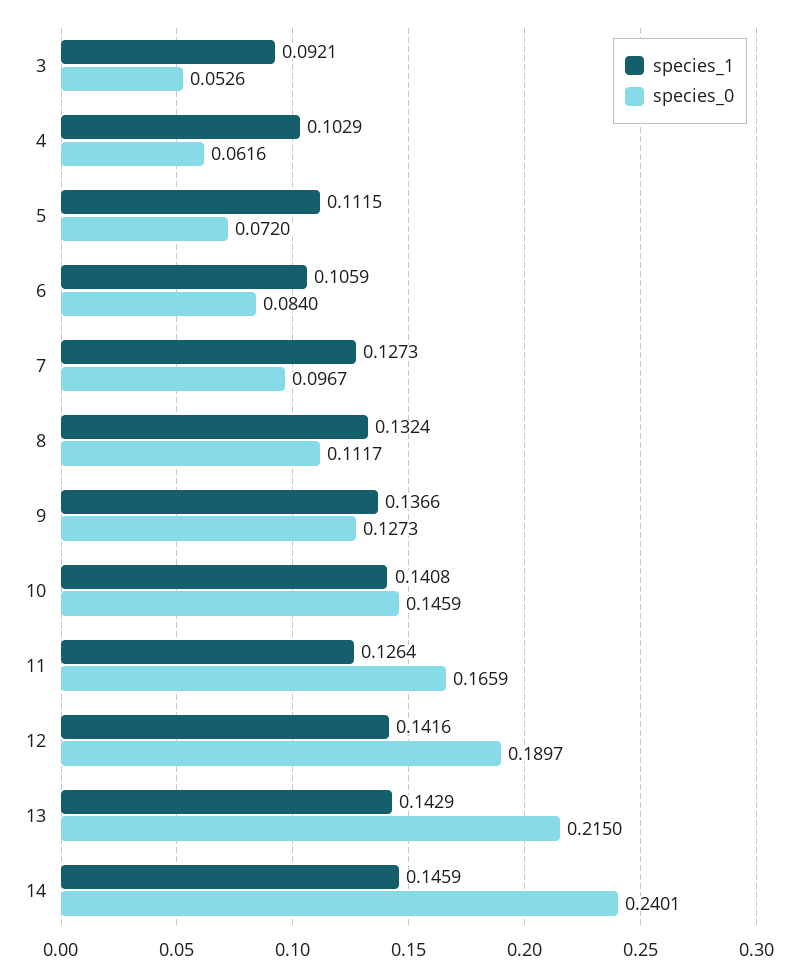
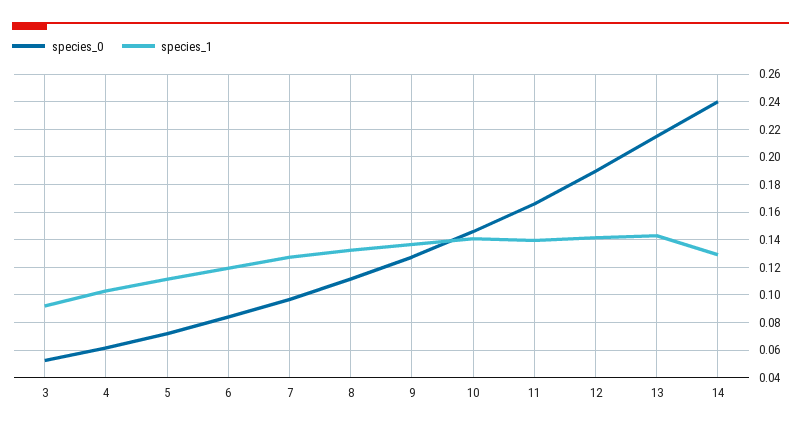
species_1, 6: 0.1059 -> 0.12
species_1, 11: 0.1264 -> 0.14
species_1, 14: 0.1459 -> 0.13

